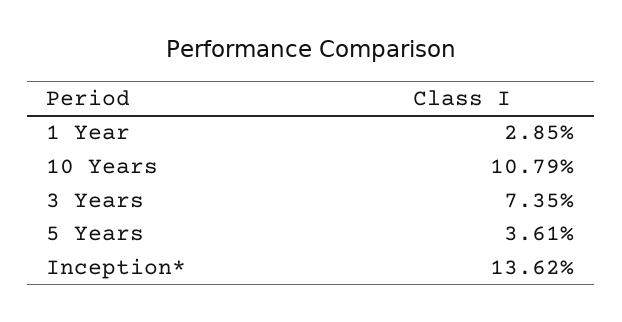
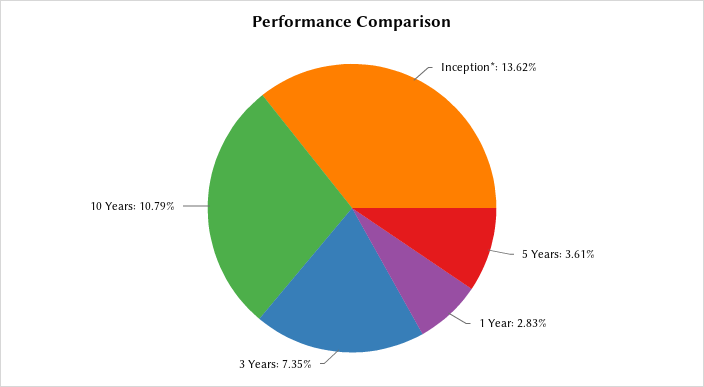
1 Year: 2.85 -> 2.83

